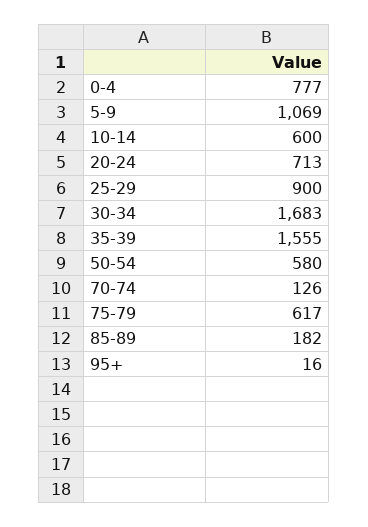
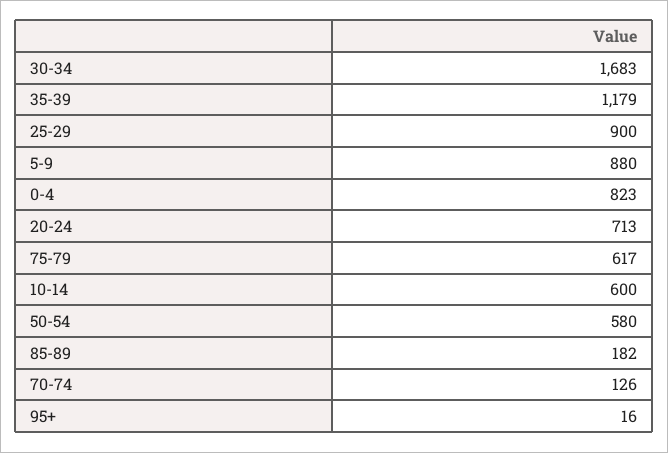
0-4: 777 -> 823
5-9: 1069 -> 880
35-39: 1555 -> 1179

